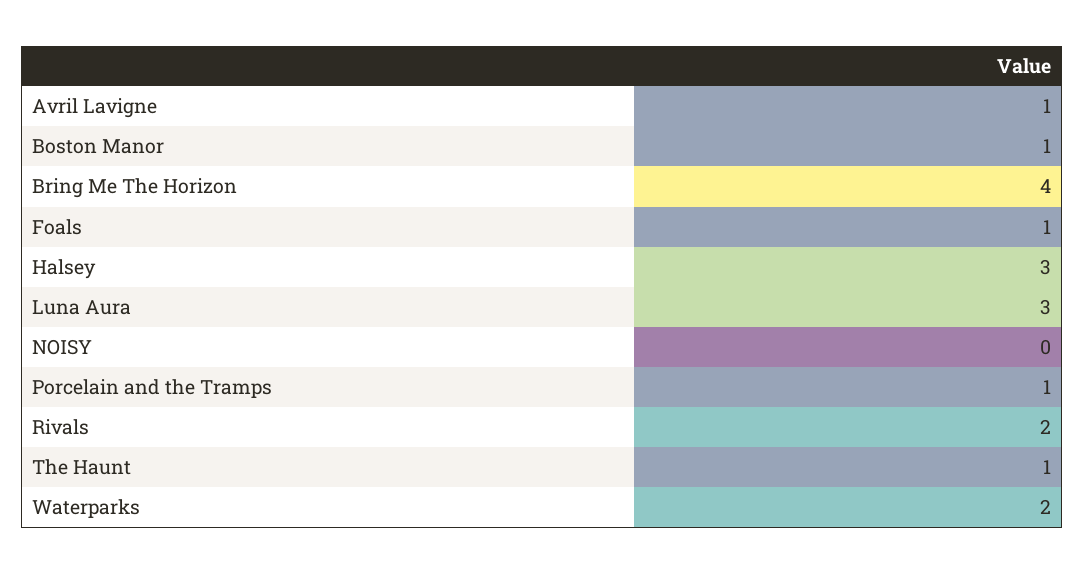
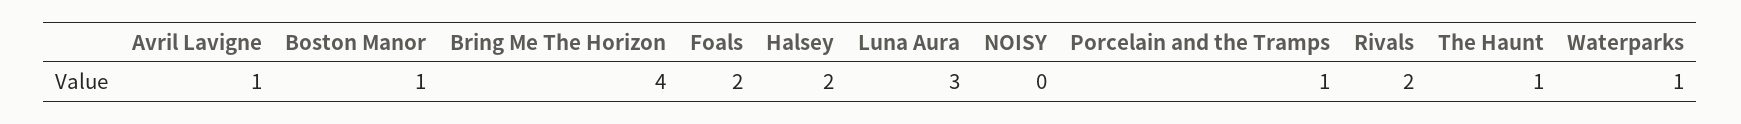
Foals: 1 -> 2
Halsey: 3 -> 2
Waterparks: 2 -> 1

